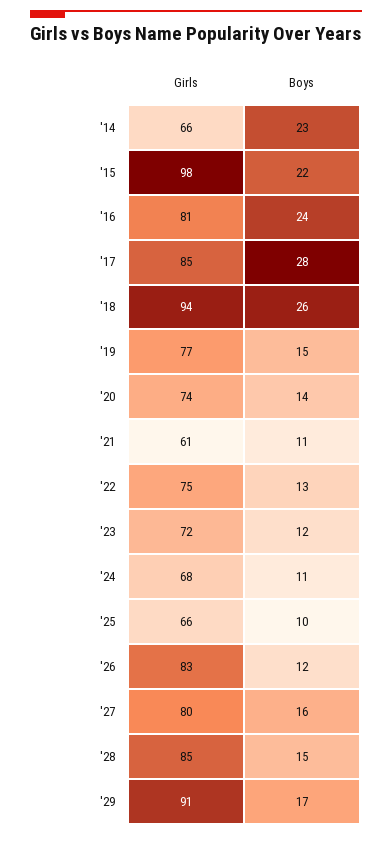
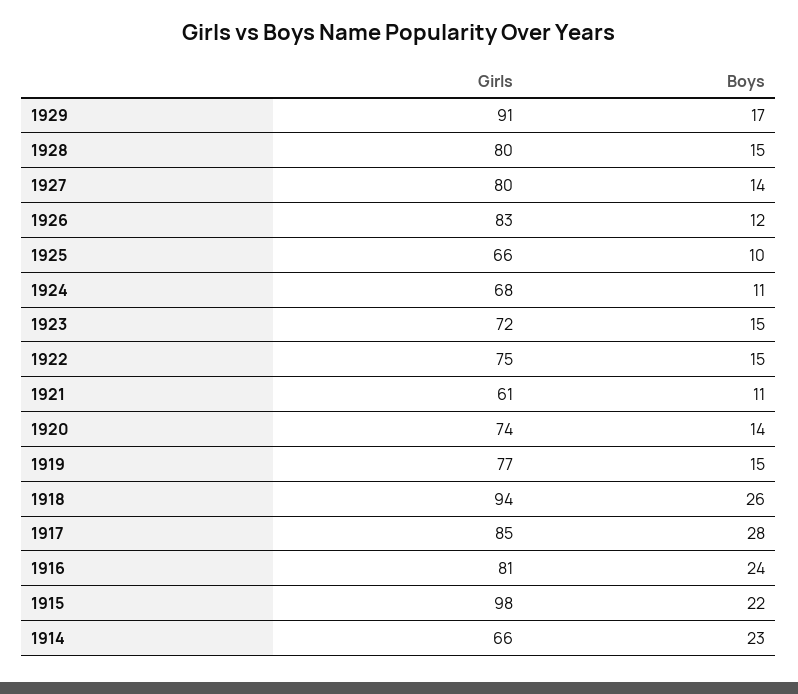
Boys, '22: 13 -> 15
Boys, '23: 12 -> 15
Boys, '27: 16 -> 14
Girls, '28: 85 -> 80

